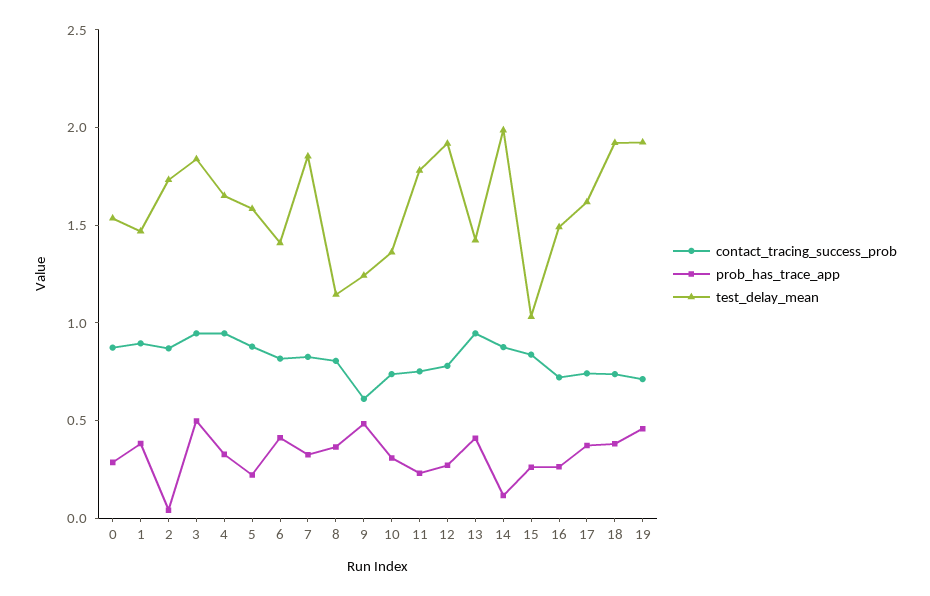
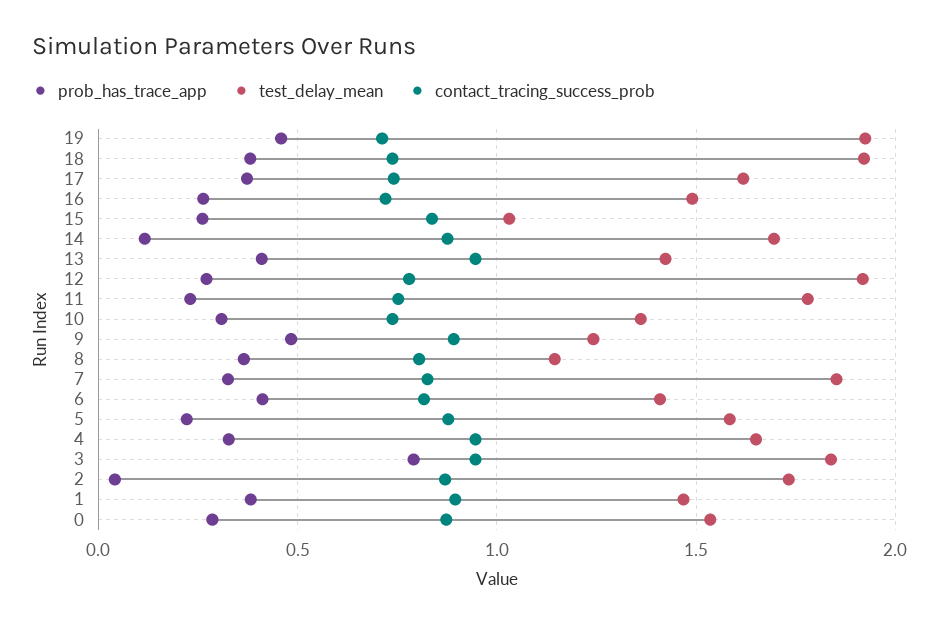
prob_has_trace_app, 3: 0.5 -> 0.8
contact_tracing_success_prob, 9: 0.6 -> 0.9
test_delay_mean, 14: 2 -> 1.7

